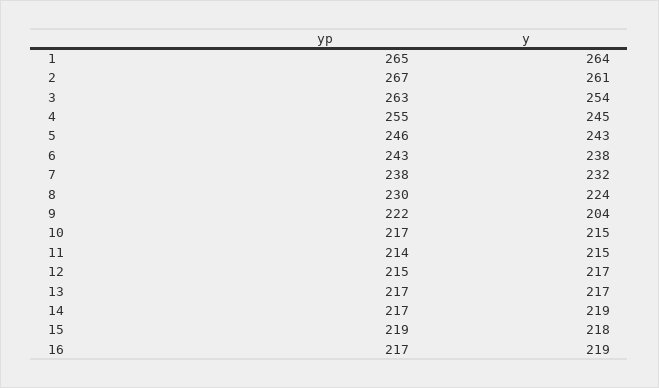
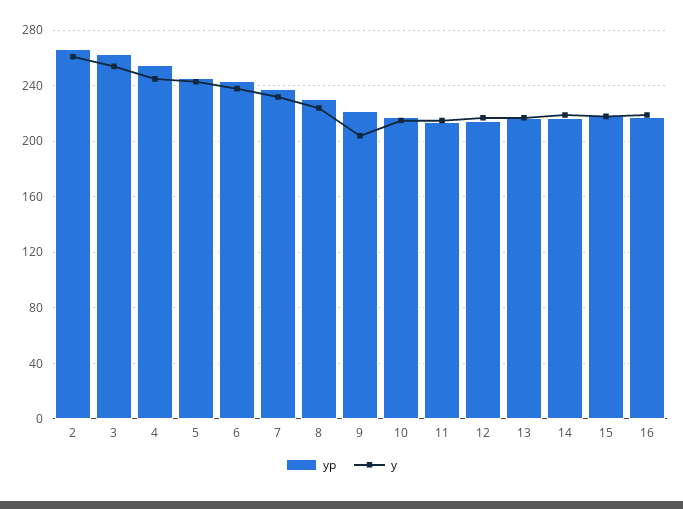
yp, 1: 265 -> none
y, 1: 264 -> none

